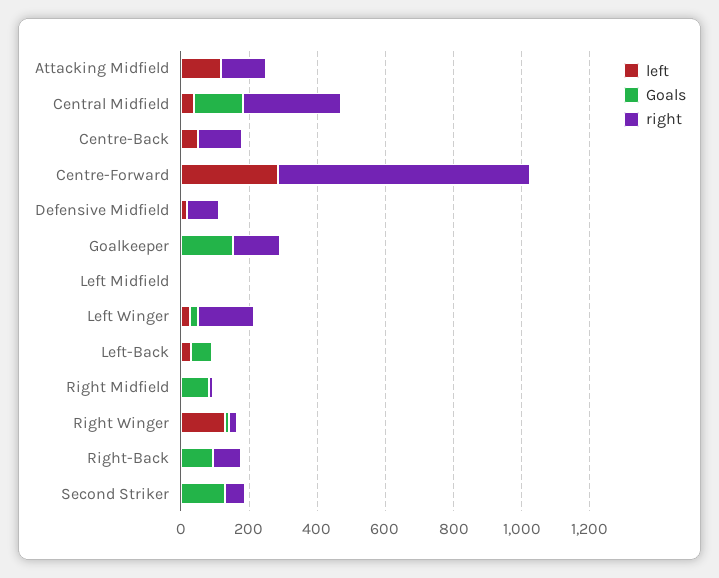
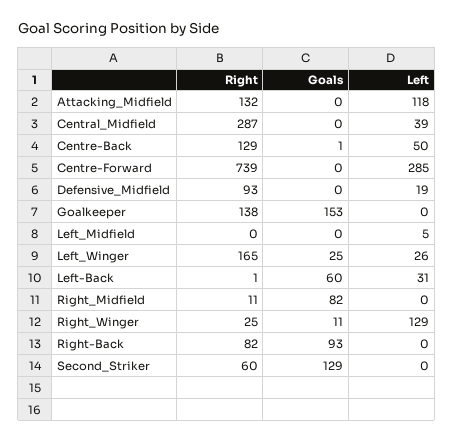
Goals, Central Midfield: 150 -> 0

